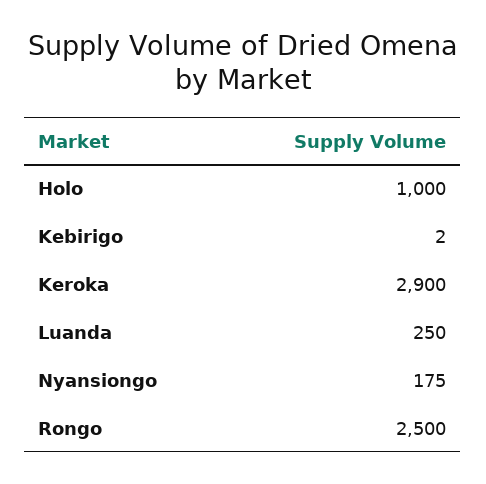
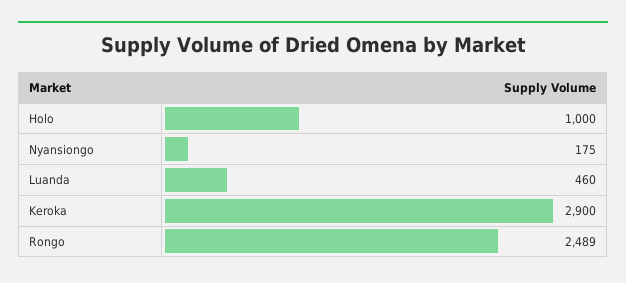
Kebirigo: 2 -> none
Luanda: 250 -> 460
Rongo: 2500 -> 2489

